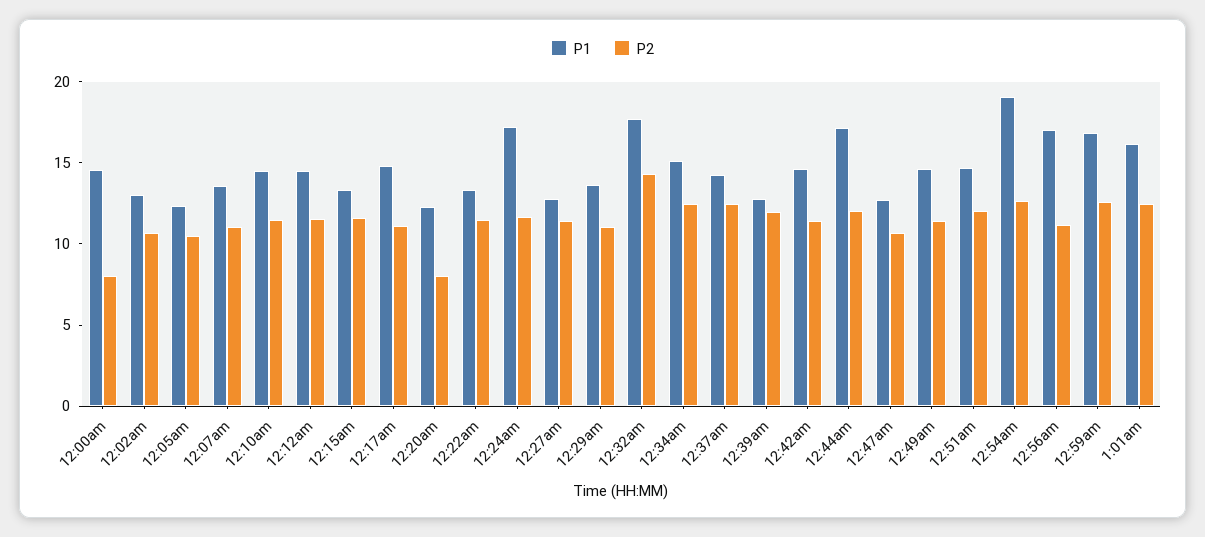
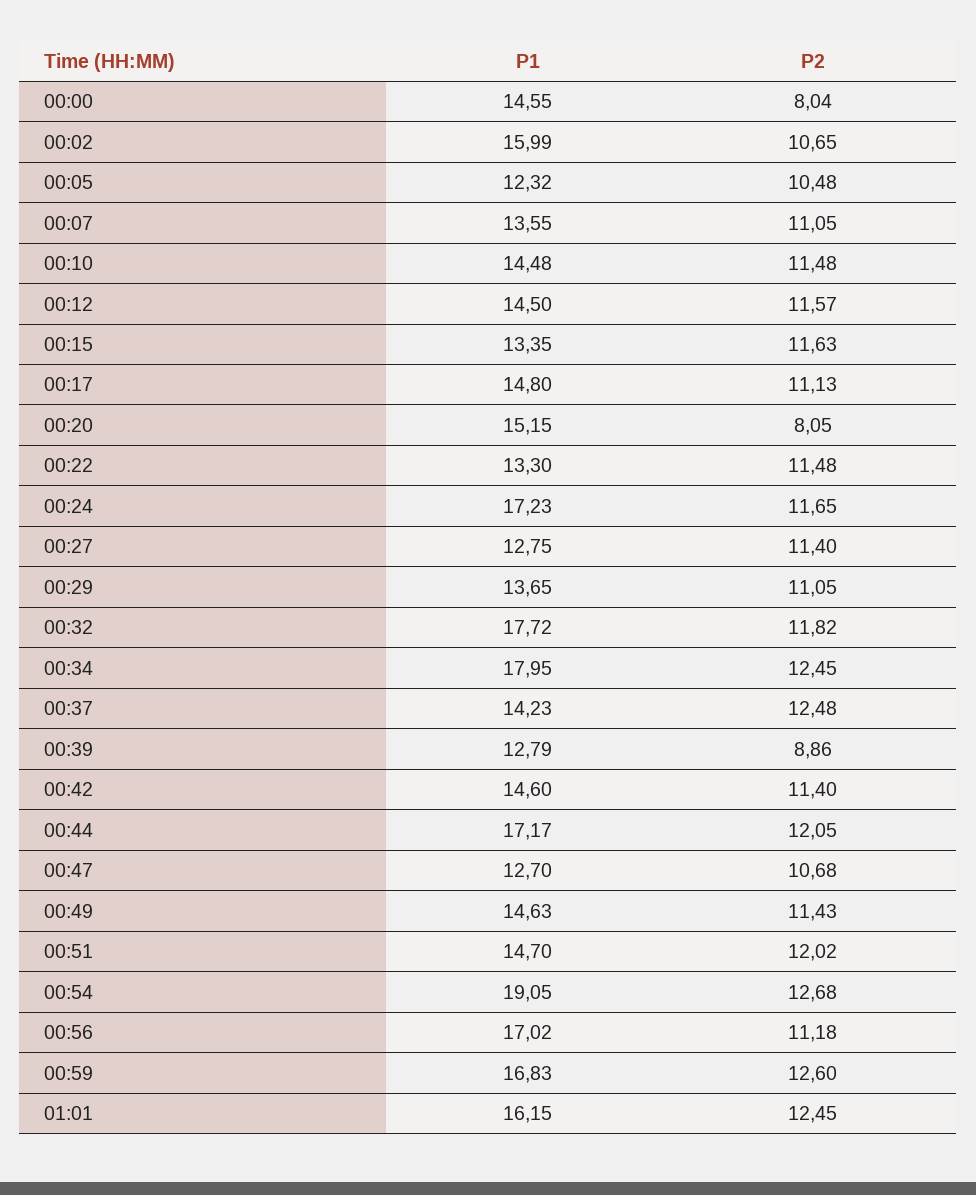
P1, 12:02am: 13 -> 15.99
P1, 12:20am: 12 -> 15.15
P2, 12:32am: 14 -> 11.82
P1, 12:34am: 15 -> 17.95
P2, 12:39am: 12 -> 8.86

